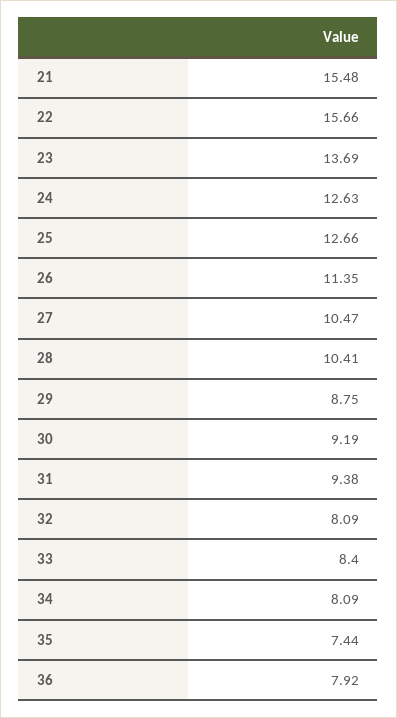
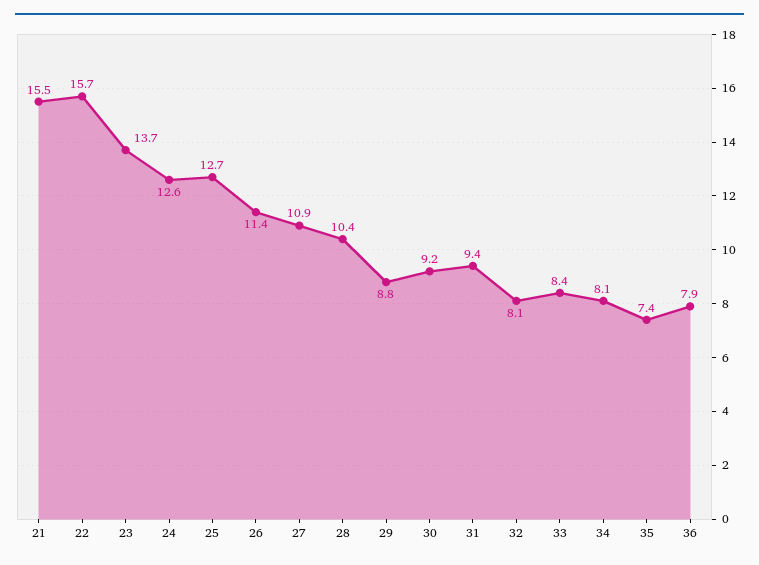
27: 10.47 -> 10.9

